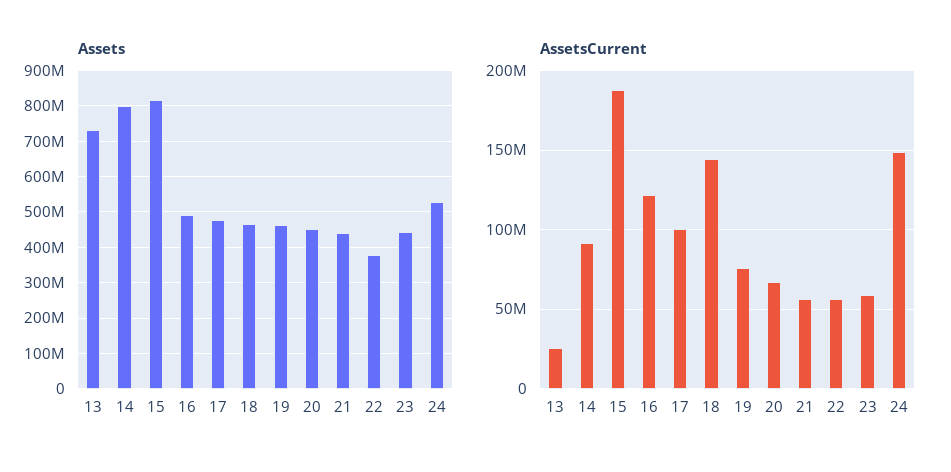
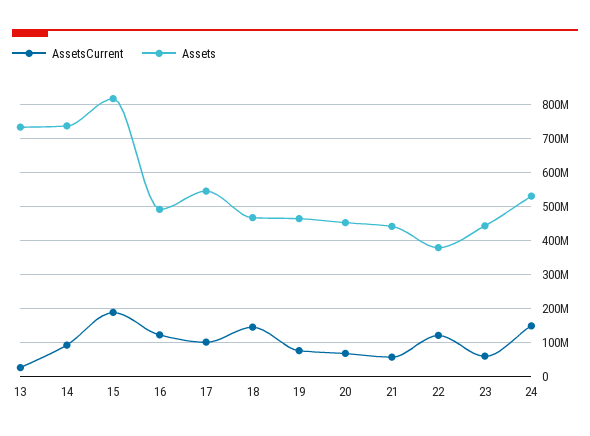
Assets, 14: 800000000 -> 740000000
Assets, 17: 480000000 -> 540000000
AssetsCurrent, 22: 55000000 -> 120000000

